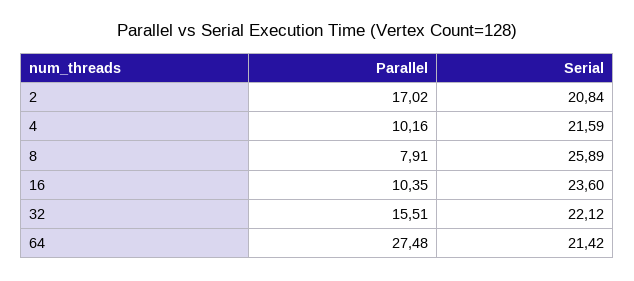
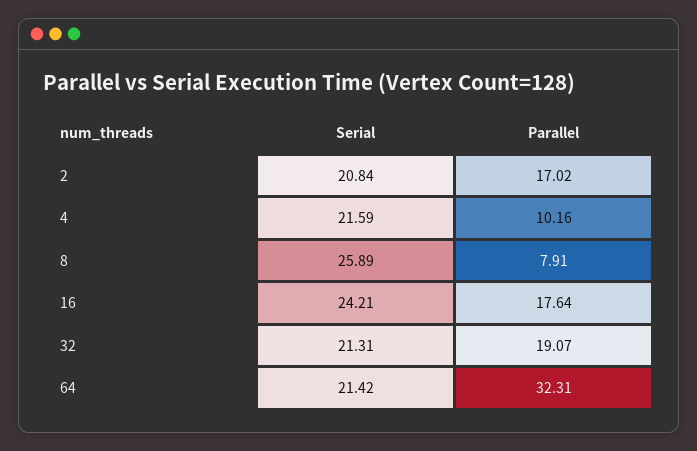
Parallel, 16: 10.35 -> 17.64
Serial, 16: 23.6 -> 24.21
Parallel, 32: 15.51 -> 19.07
Serial, 32: 22.12 -> 21.31
Parallel, 64: 27.48 -> 32.31

